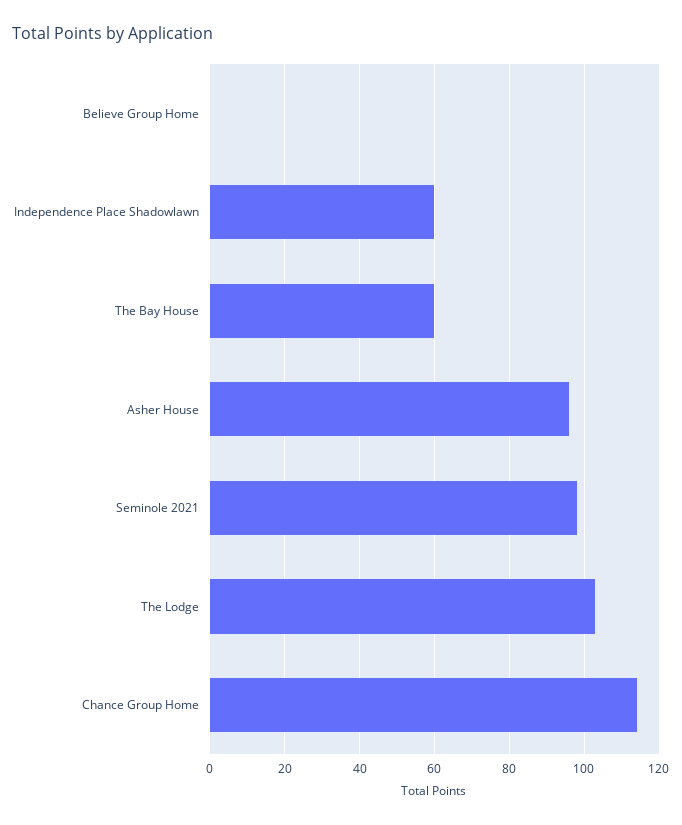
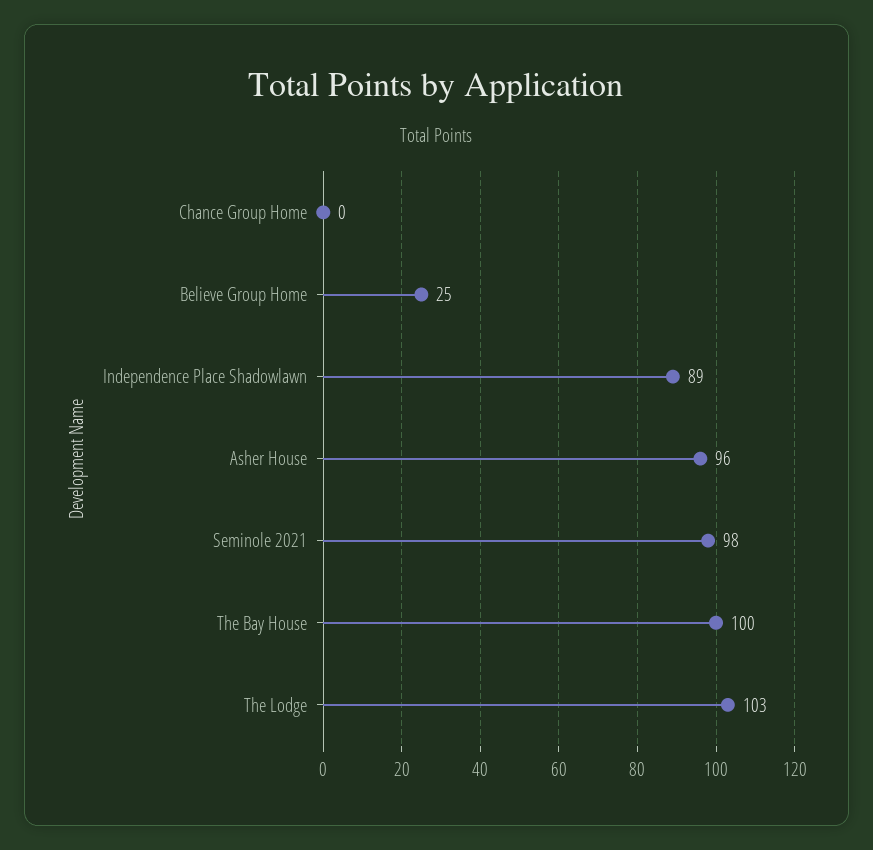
Believe Group Home: 0 -> 25
Independence Place Shadowlawn: 60 -> 89
The Bay House: 60 -> 100
Chance Group Home: 115 -> 0

